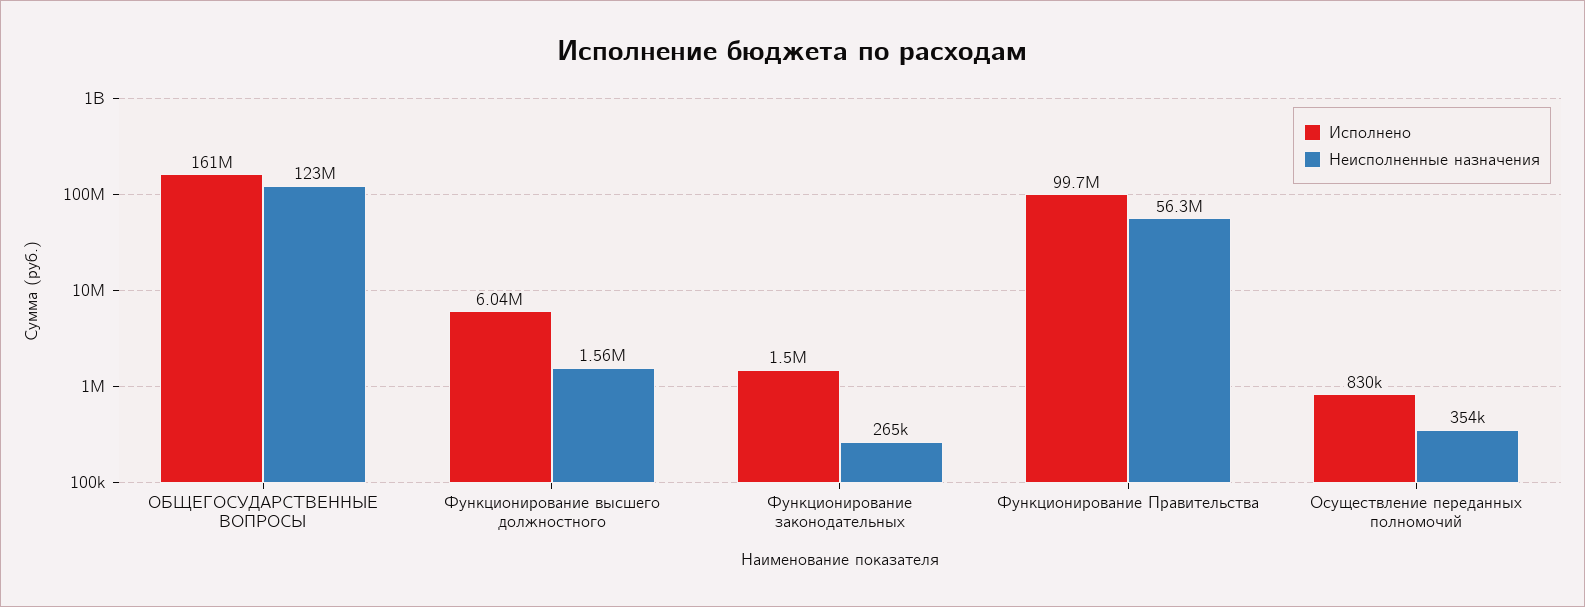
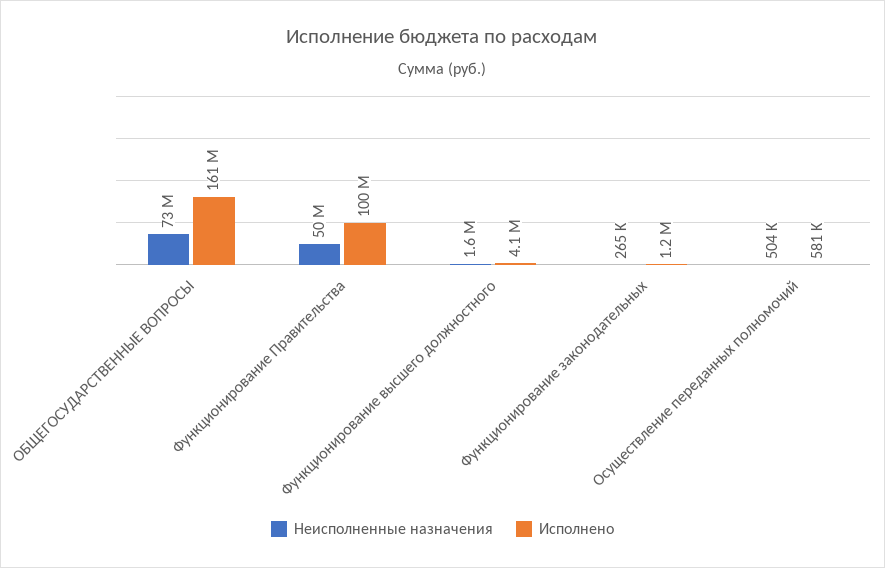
Неисполненные назначения, ОБЩЕГОСУДАРСТВЕННЫЕ ВОПРОСЫ: 123000000 -> 73000000
Исполнено, Функционирование высшего должностного: 6040000 -> 4100000
Исполнено, Функционирование законодательных: 1500000 -> 1200000
Неисполненные назначения, Функционирование Правительства: 56300000 -> 50000000
Исполнено, Осуществление переданных полномочий: 830000 -> 581000
Неисполненные назначения, Осуществление переданных полномочий: 354000 -> 504000

